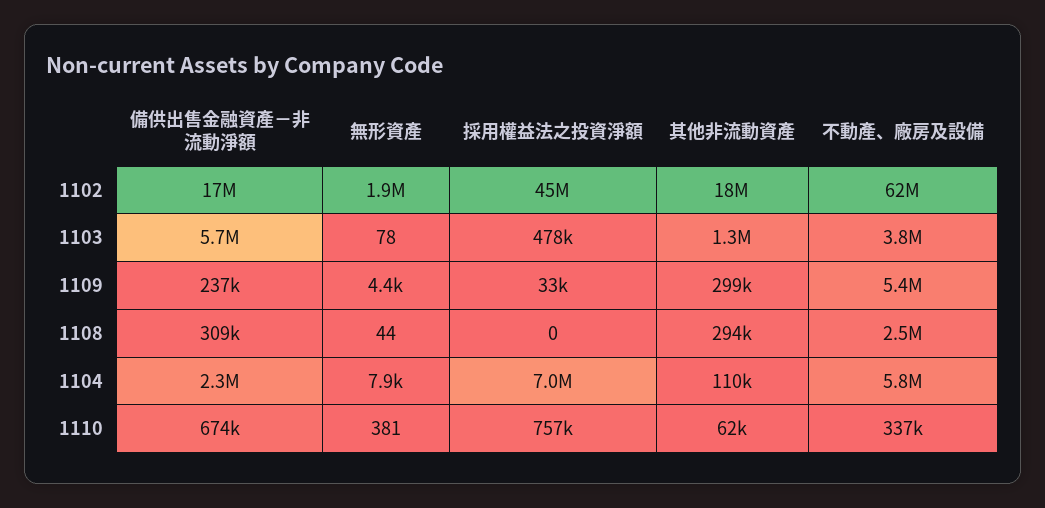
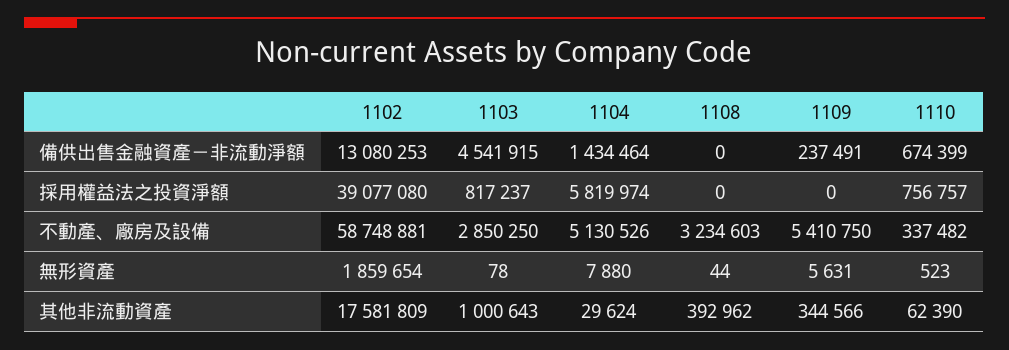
備供出售金融資產－非流動淨額, 1102: 17000000 -> 13080253
採用權益法之投資淨額, 1102: 45000000 -> 39077080
不動產、廠房及設備, 1102: 62000000 -> 58748881
備供出售金融資產－非流動淨額, 1103: 5700000 -> 4541915
採用權益法之投資淨額, 1103: 478000 -> 817237
其他非流動資產, 1103: 1300000 -> 1000643
不動產、廠房及設備, 1103: 3800000 -> 2850250
無形資產, 1109: 4400 -> 5631
採用權益法之投資淨額, 1109: 33000 -> 0
其他非流動資產, 1109: 299000 -> 344566
備供出售金融資產－非流動淨額, 1108: 309000 -> 0
其他非流動資產, 1108: 294000 -> 392962
不動產、廠房及設備, 1108: 2500000 -> 3234603
備供出售金融資產－非流動淨額, 1104: 2300000 -> 1434464
採用權益法之投資淨額, 1104: 7000000 -> 5819974
其他非流動資產, 1104: 110000 -> 29624
不動產、廠房及設備, 1104: 5800000 -> 5130526
無形資產, 1110: 381 -> 523

